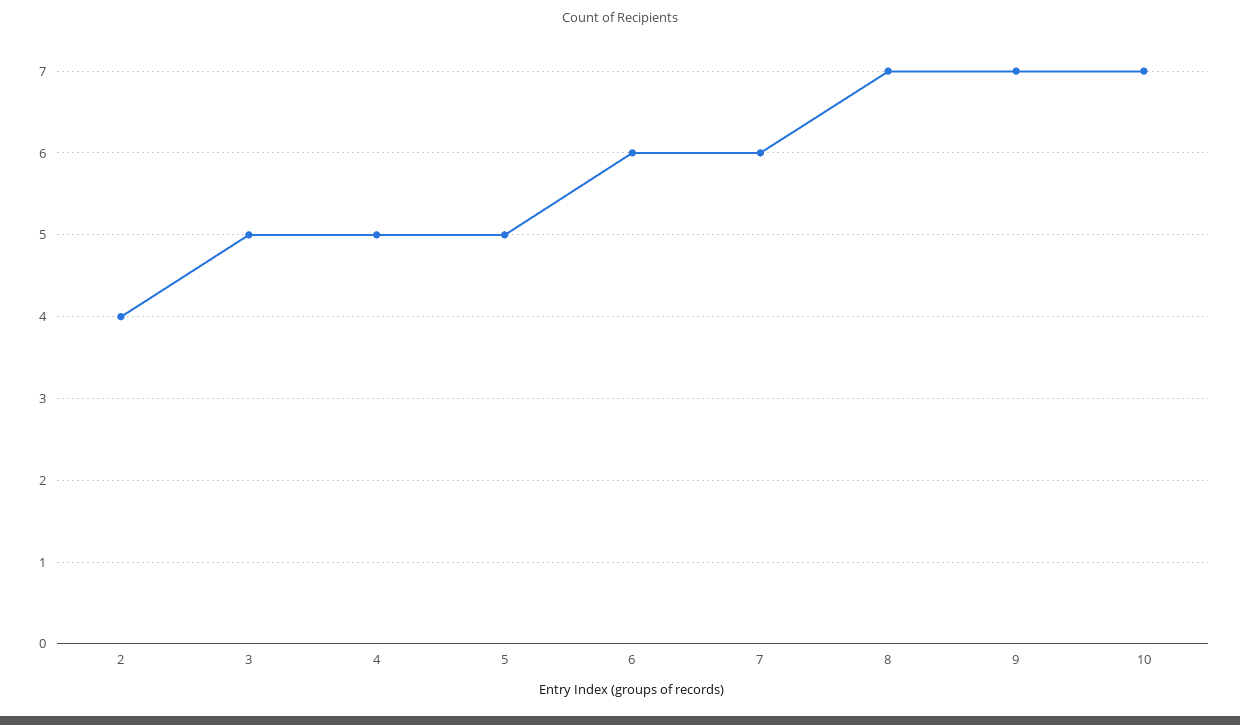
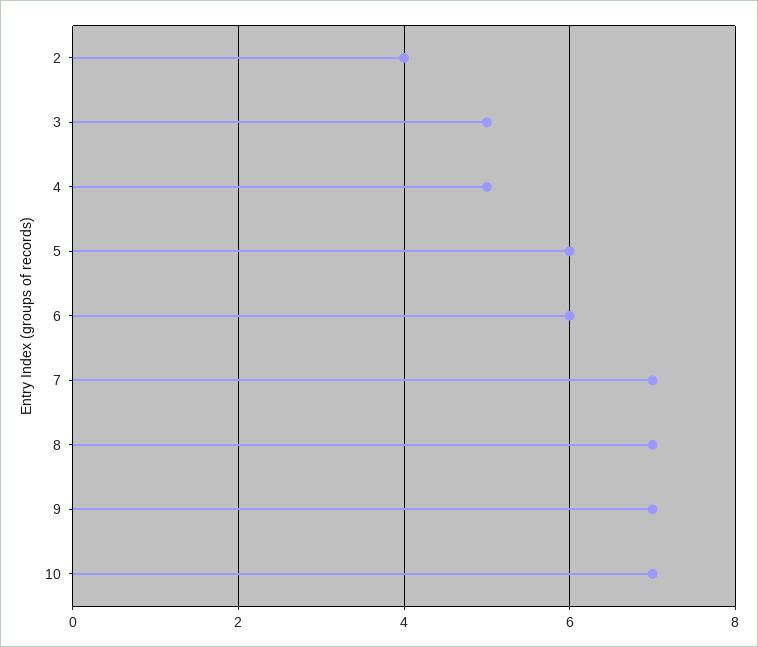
5: 5 -> 6
7: 6 -> 7

